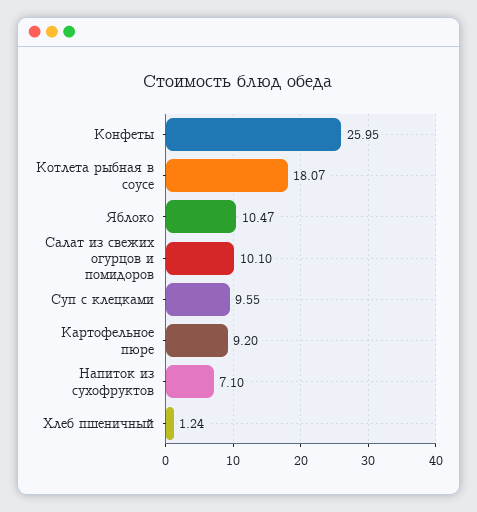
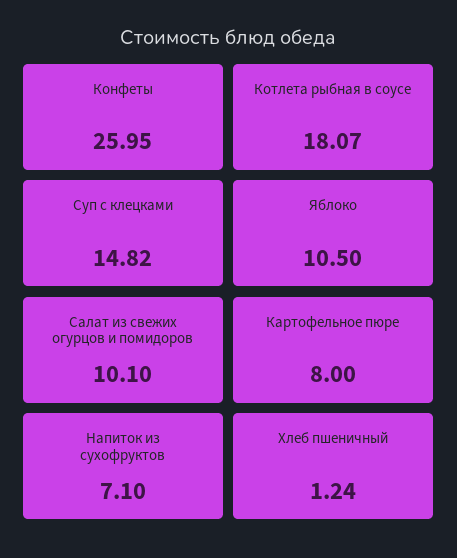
Яблоко: 10.47 -> 10.5
Суп с клецками: 9.55 -> 14.82
Картофельное пюре: 9.2 -> 8

